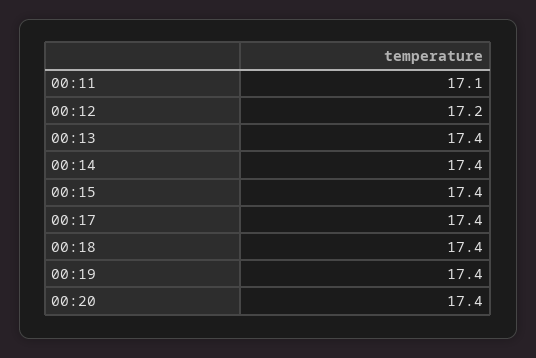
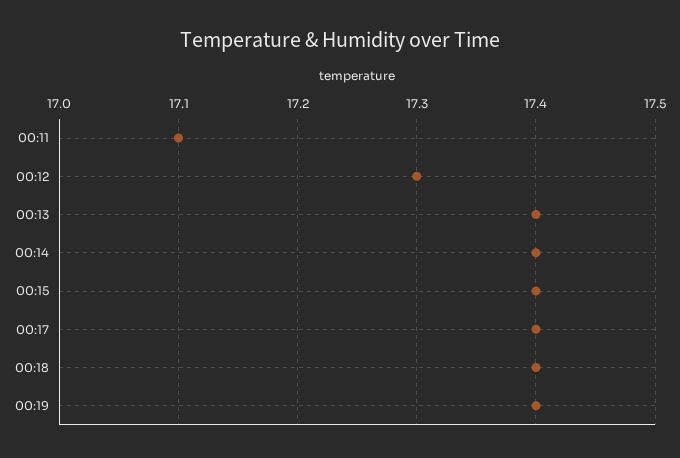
00:12: 17.2 -> 17.3
00:20: 17.4 -> none

